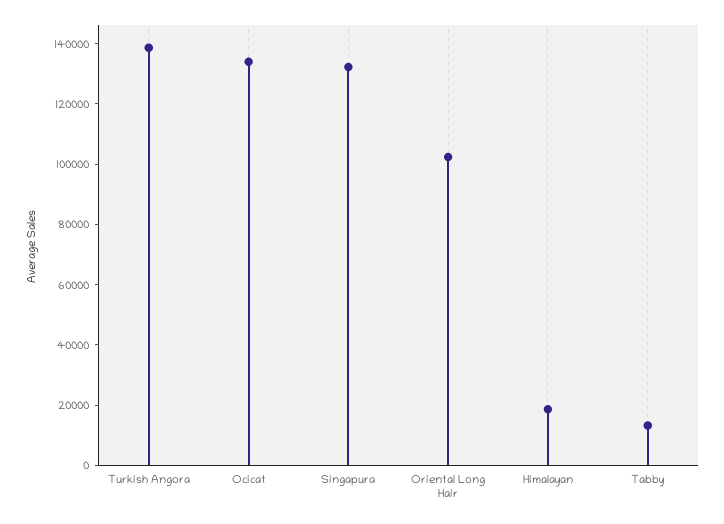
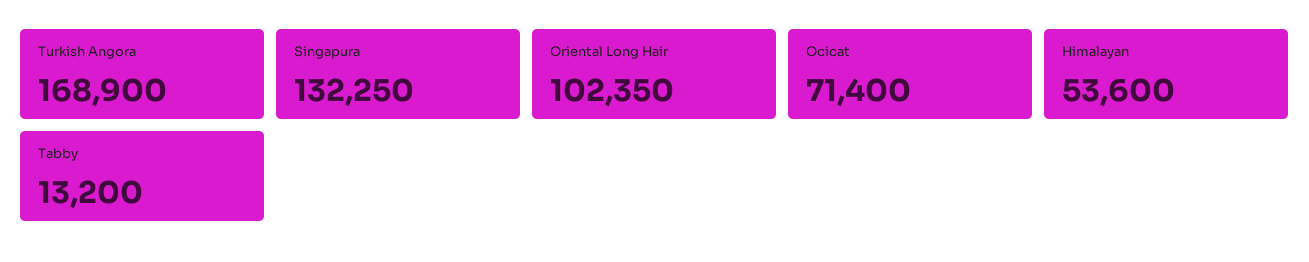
Turkish Angora: 140000 -> 168900
Ocicat: 135000 -> 71400
Himalayan: 20000 -> 53600

